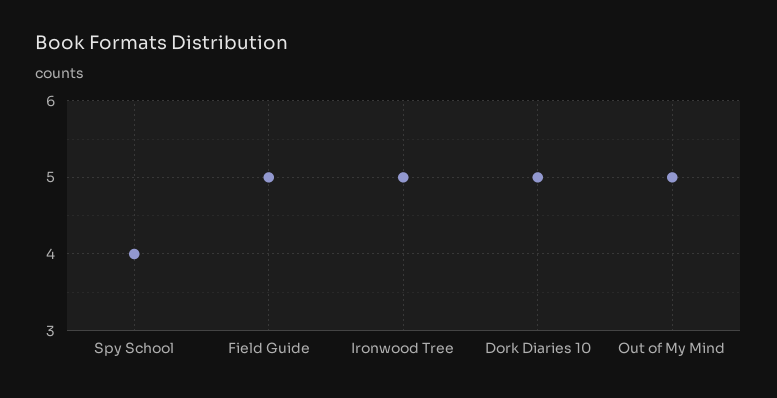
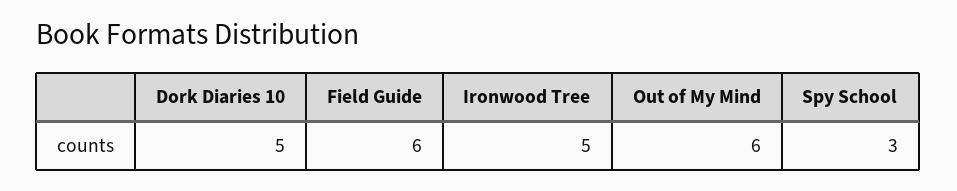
Spy School: 4 -> 3
Field Guide: 5 -> 6
Out of My Mind: 5 -> 6

